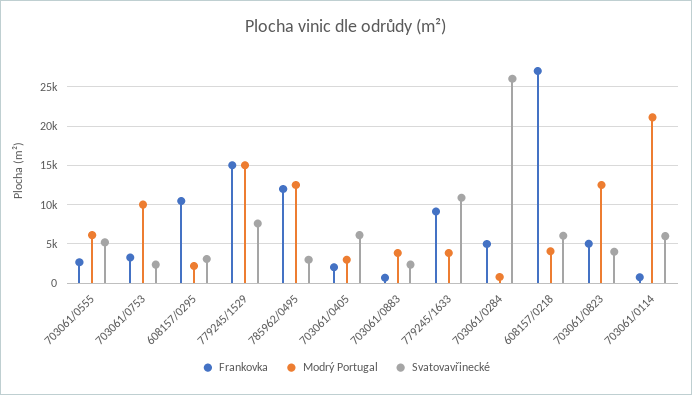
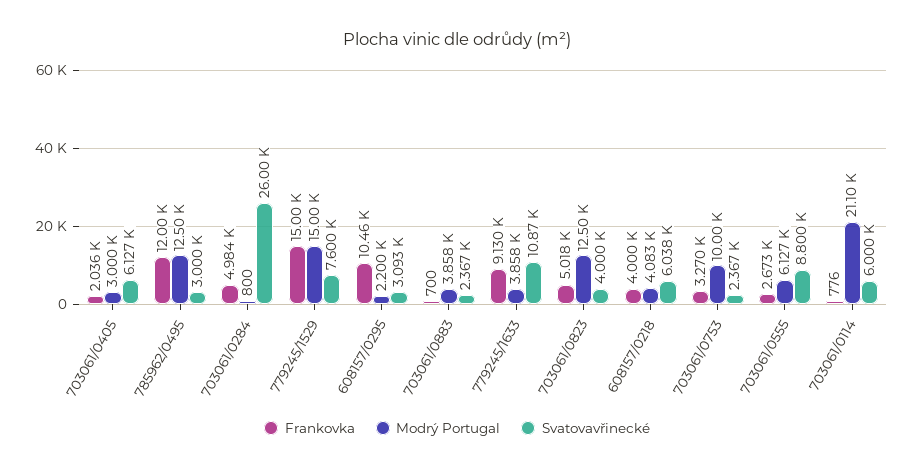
Svatovavřinecké, 703061/0555: 5000 -> 8800
Frankovka, 608157/0218: 27000 -> 4000

